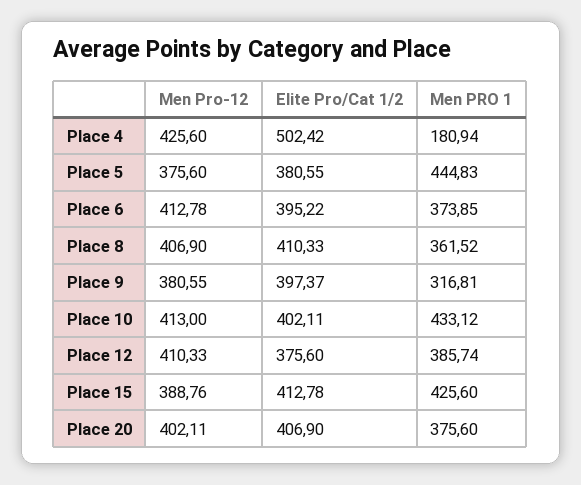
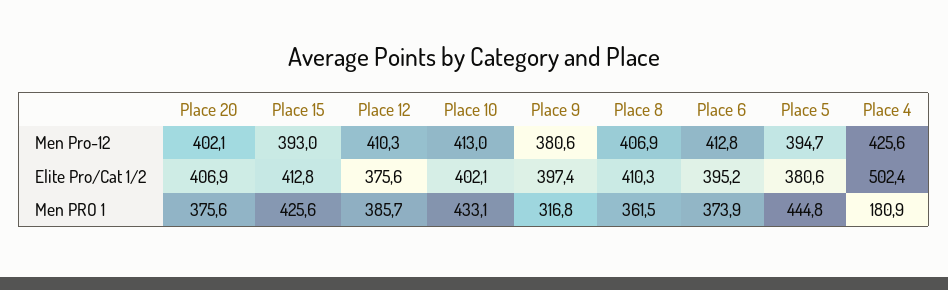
Men Pro-12, Place 5: 375.6 -> 394.7
Men Pro-12, Place 15: 388.76 -> 393

